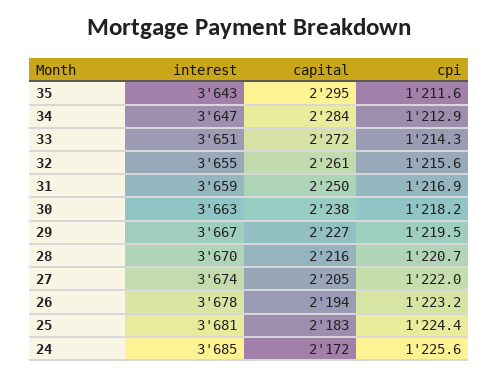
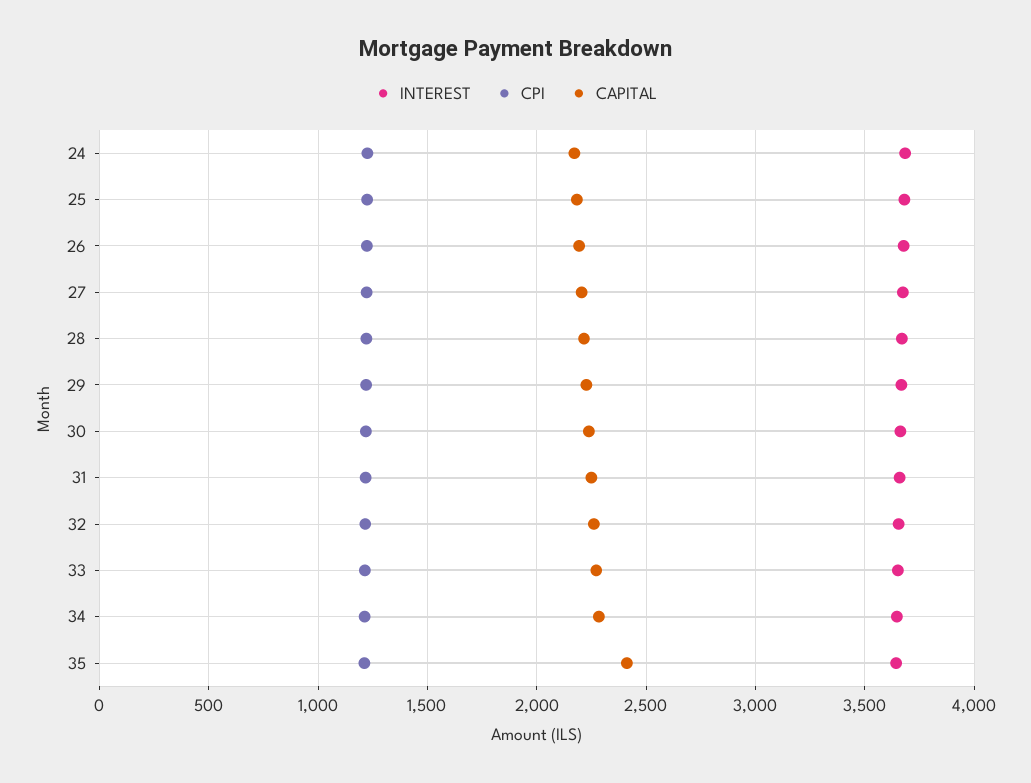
capital, 35: 2295 -> 2400

